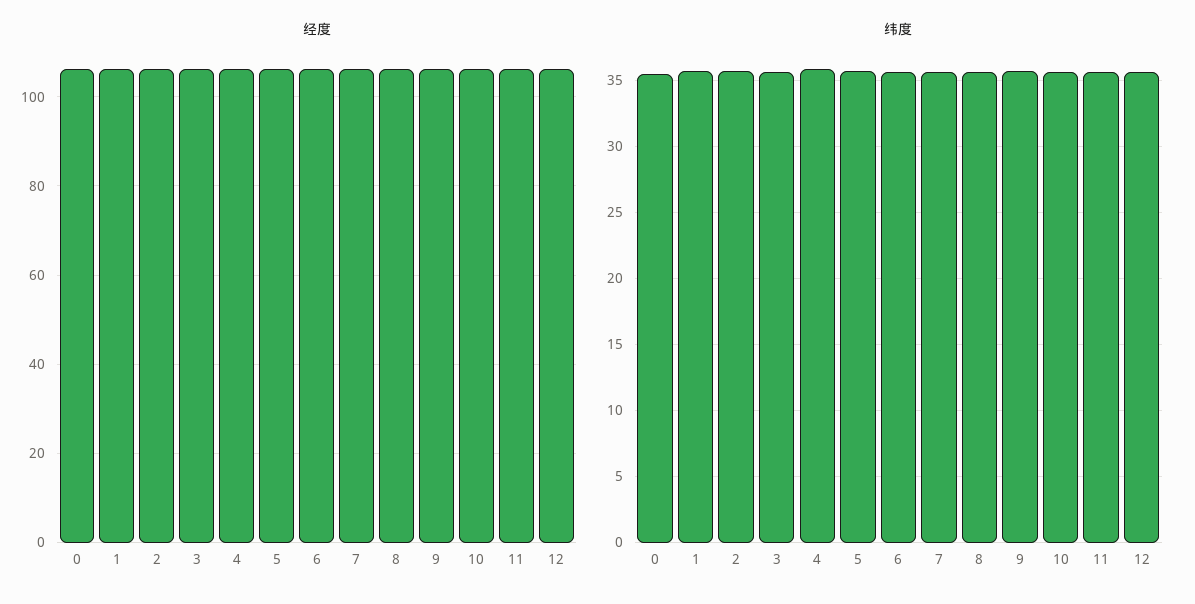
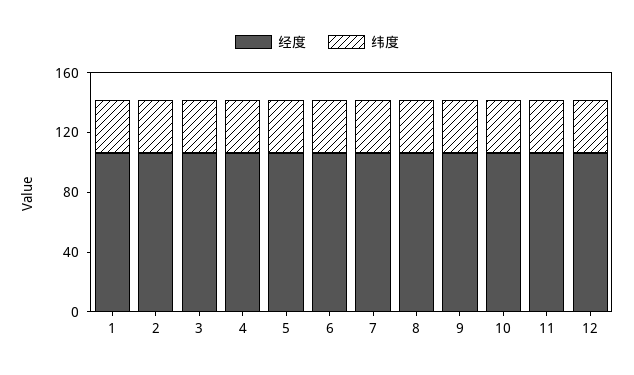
经度, 0: 106 -> none
纬度, 0: 35.5 -> none

